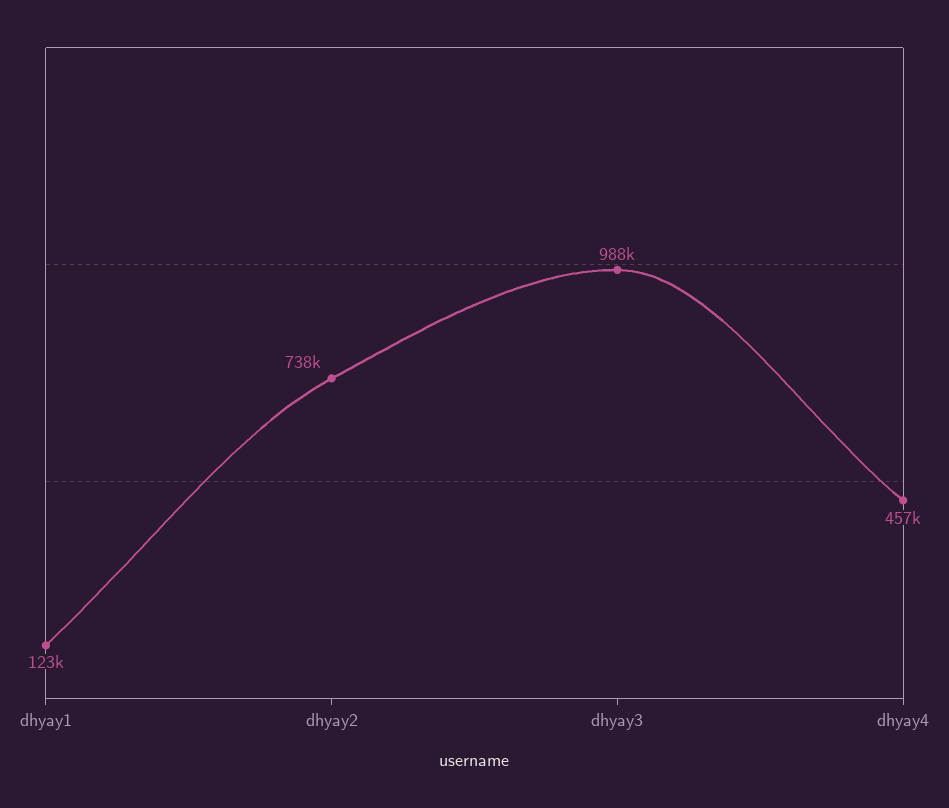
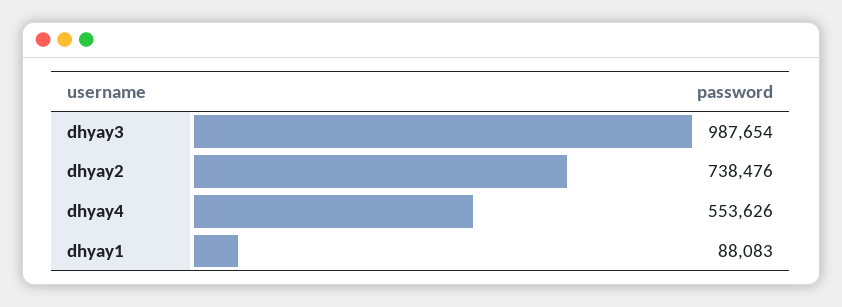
dhyay1: 123000 -> 88083
dhyay4: 457000 -> 553626

